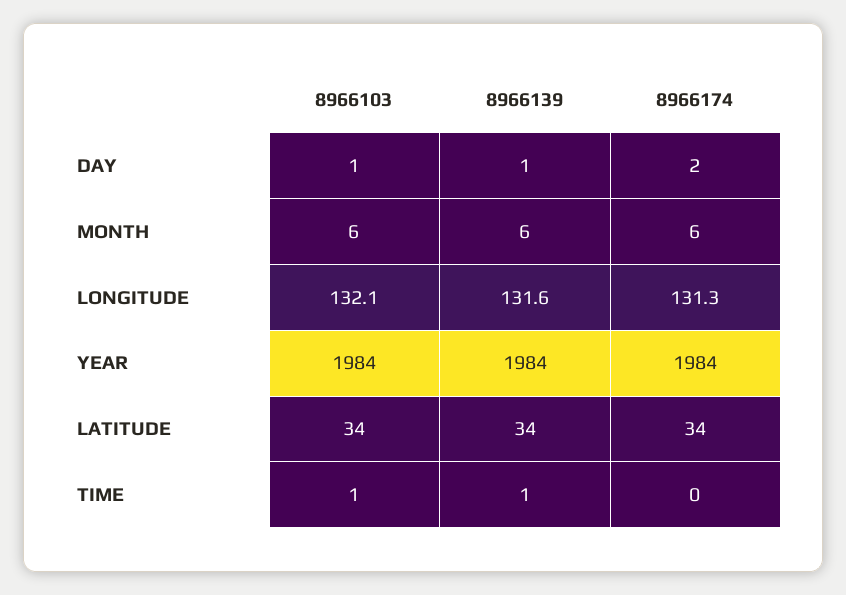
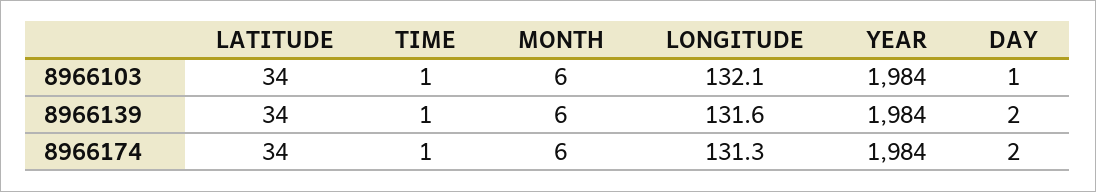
8966139, DAY: 1 -> 2
8966174, TIME: 0 -> 1

